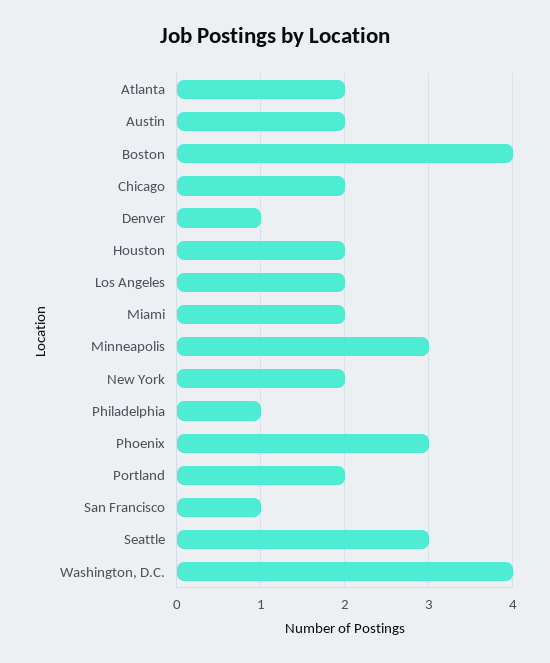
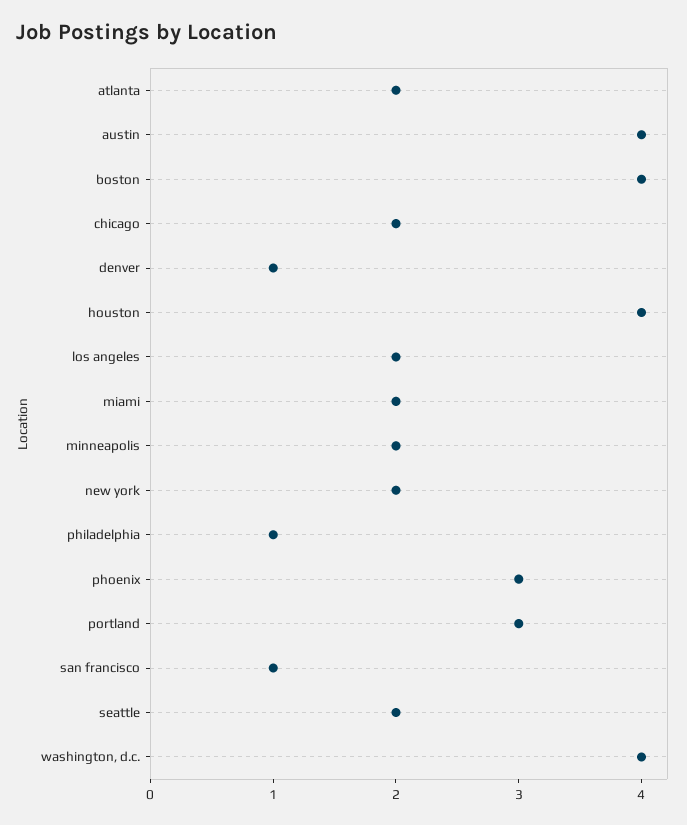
Austin: 2 -> 4
Houston: 2 -> 4
Minneapolis: 3 -> 2
Portland: 2 -> 3
Seattle: 3 -> 2

